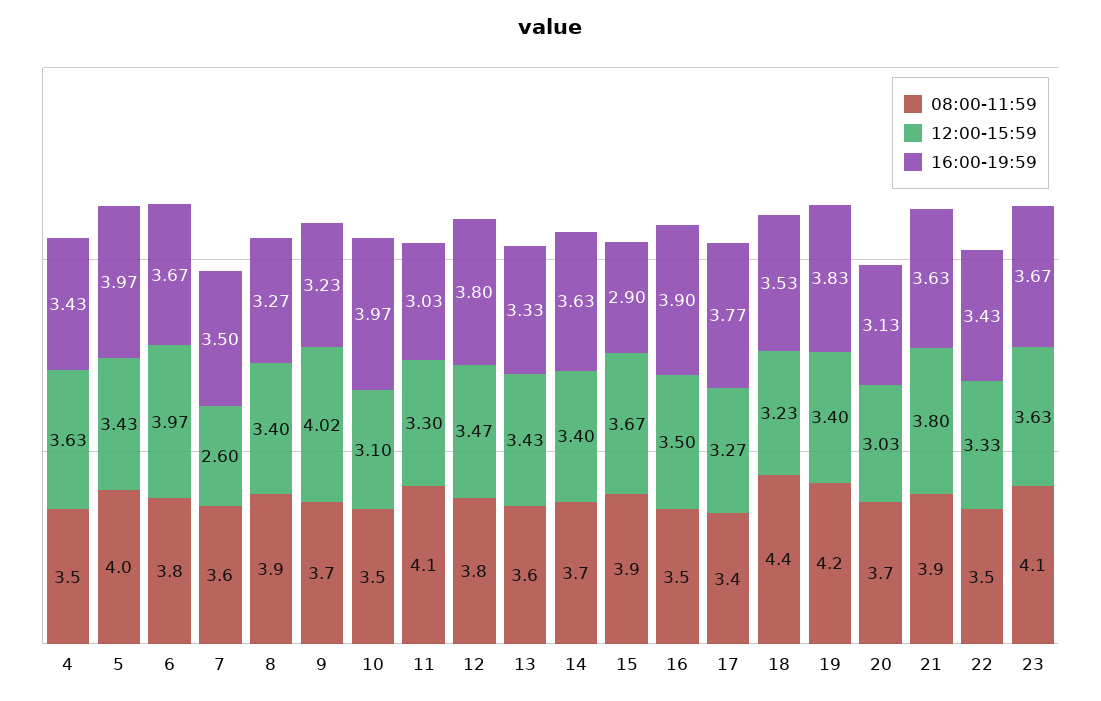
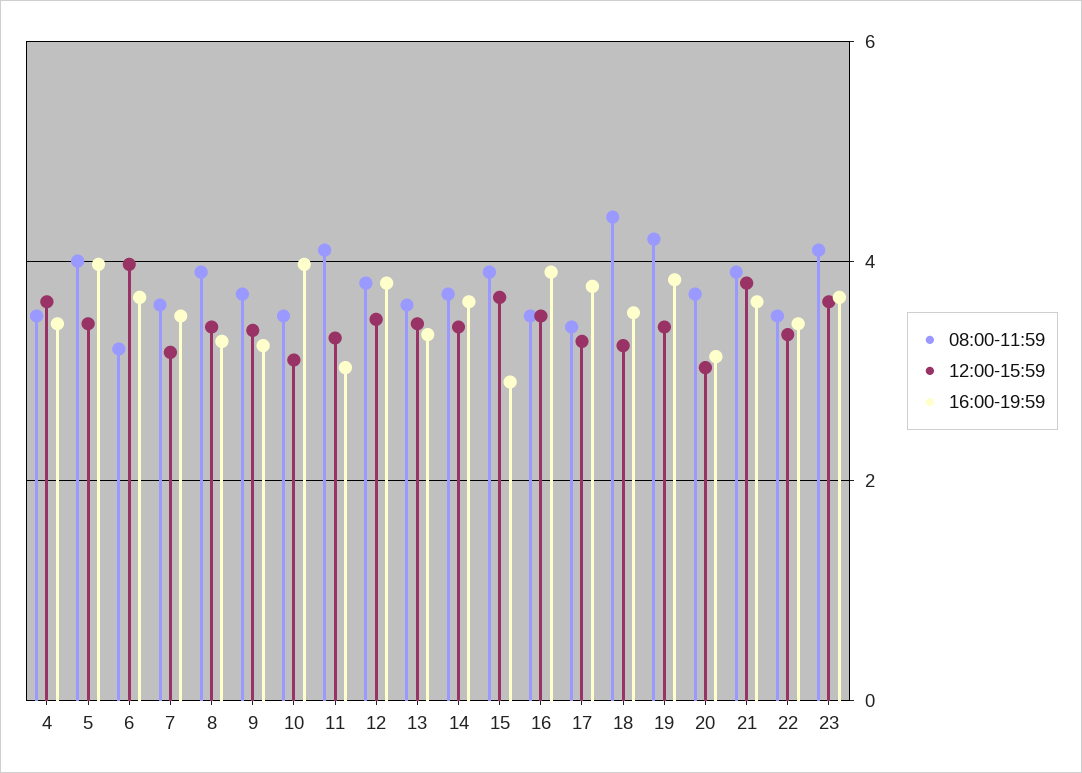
08:00-11:59, 6: 3.8 -> 3.2
12:00-15:59, 7: 2.6 -> 3.2
12:00-15:59, 9: 4.02 -> 3.4

